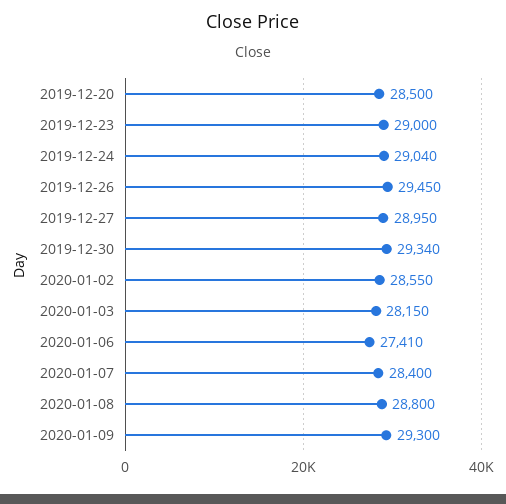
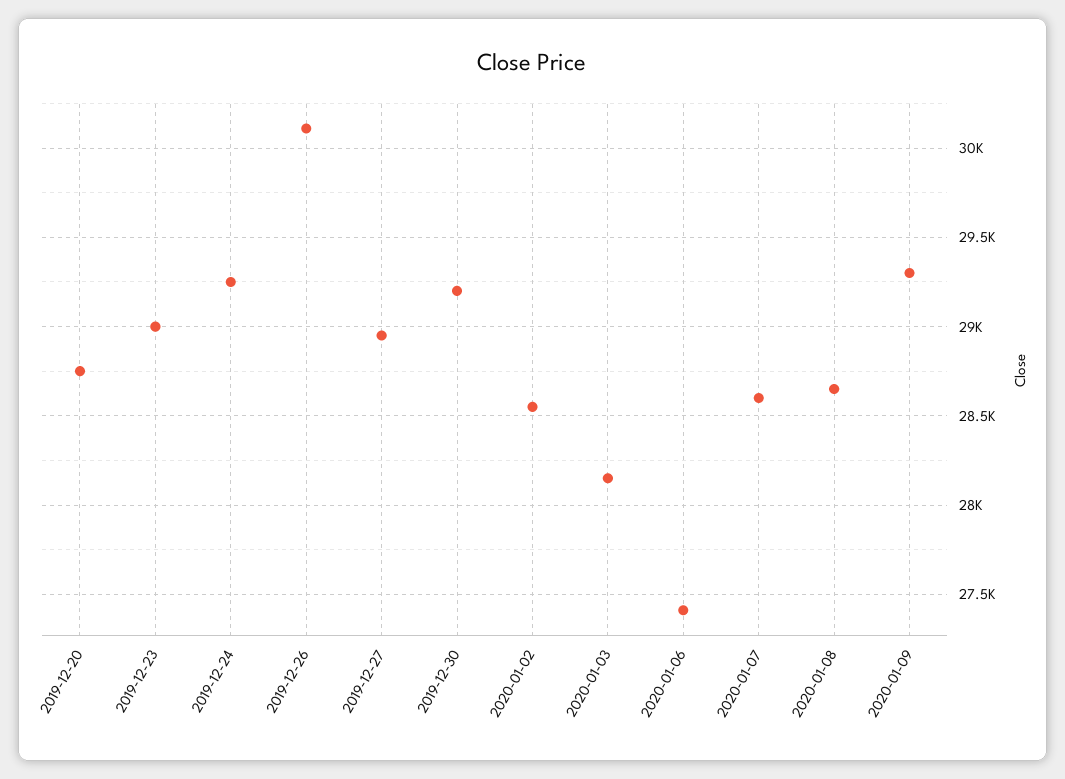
2019-12-20: 28500 -> 28750
2019-12-24: 29040 -> 29250
2019-12-26: 29450 -> 30100
2019-12-30: 29340 -> 29200
2020-01-07: 28400 -> 28600
2020-01-08: 28800 -> 28650

